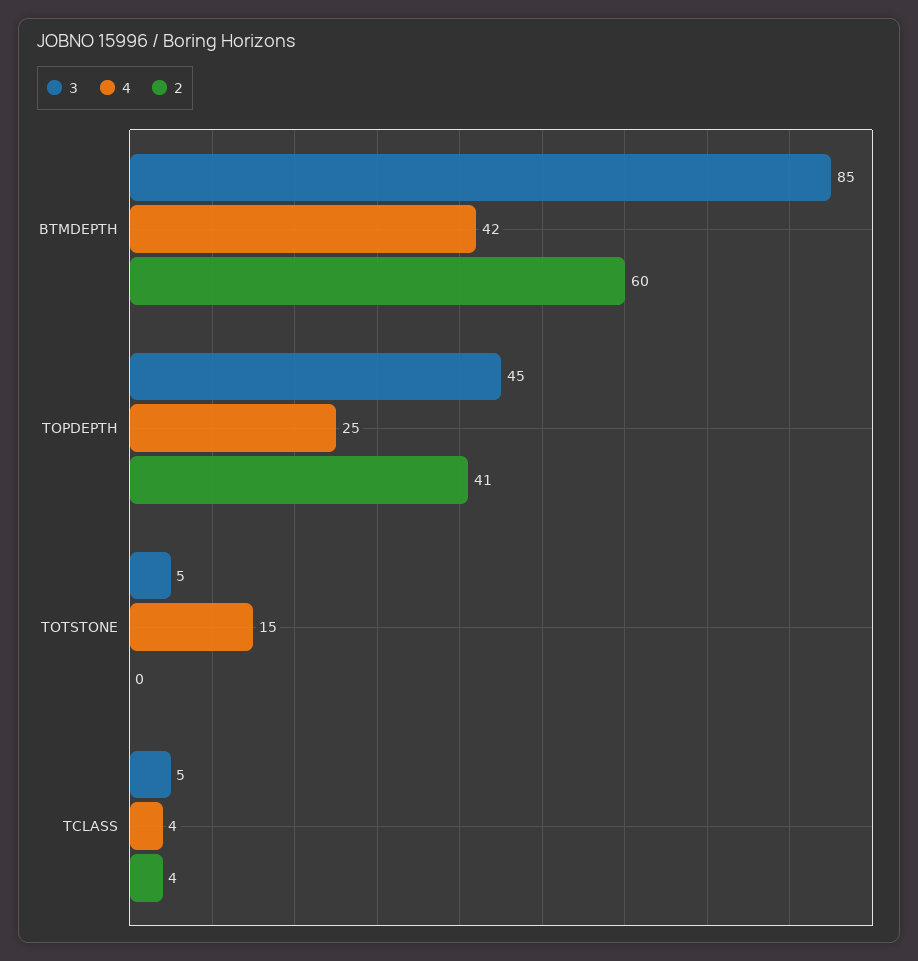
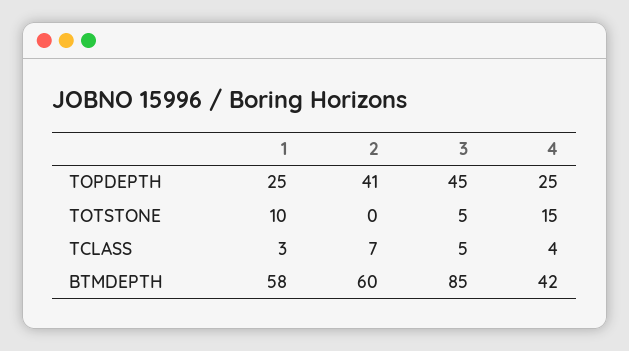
2, TCLASS: 4 -> 7
1, TOPDEPTH: none -> 25
1, TOTSTONE: none -> 10
1, TCLASS: none -> 3
1, BTMDEPTH: none -> 58

